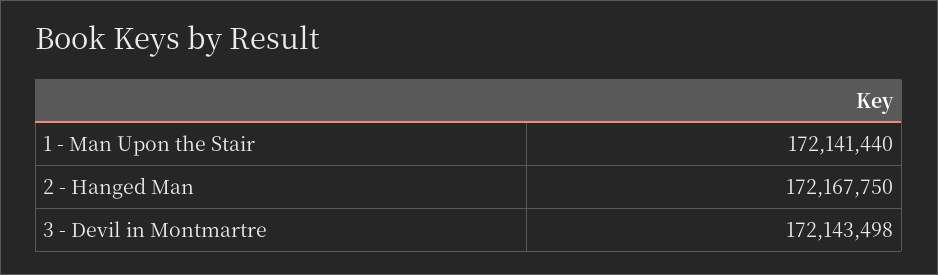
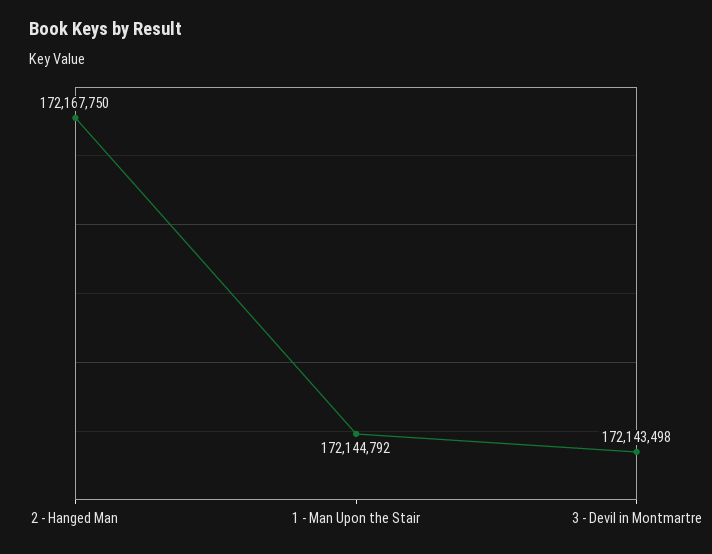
1 - Man Upon the Stair: 172141440 -> 172144792

